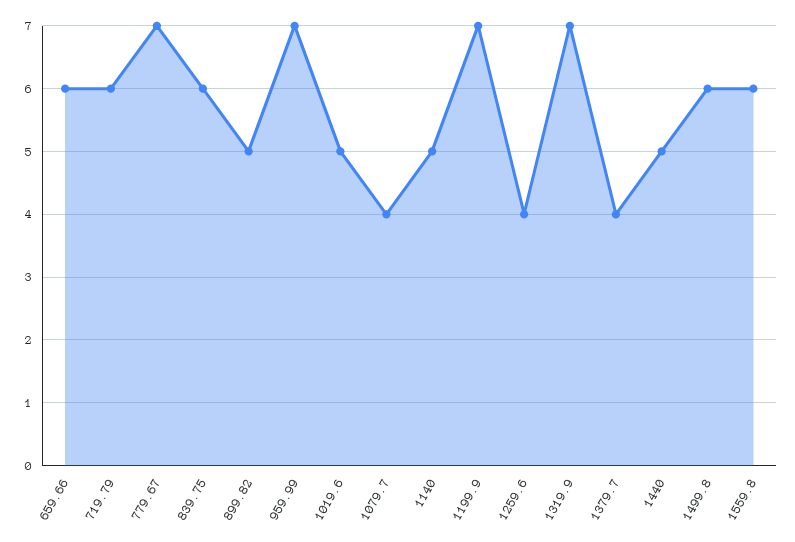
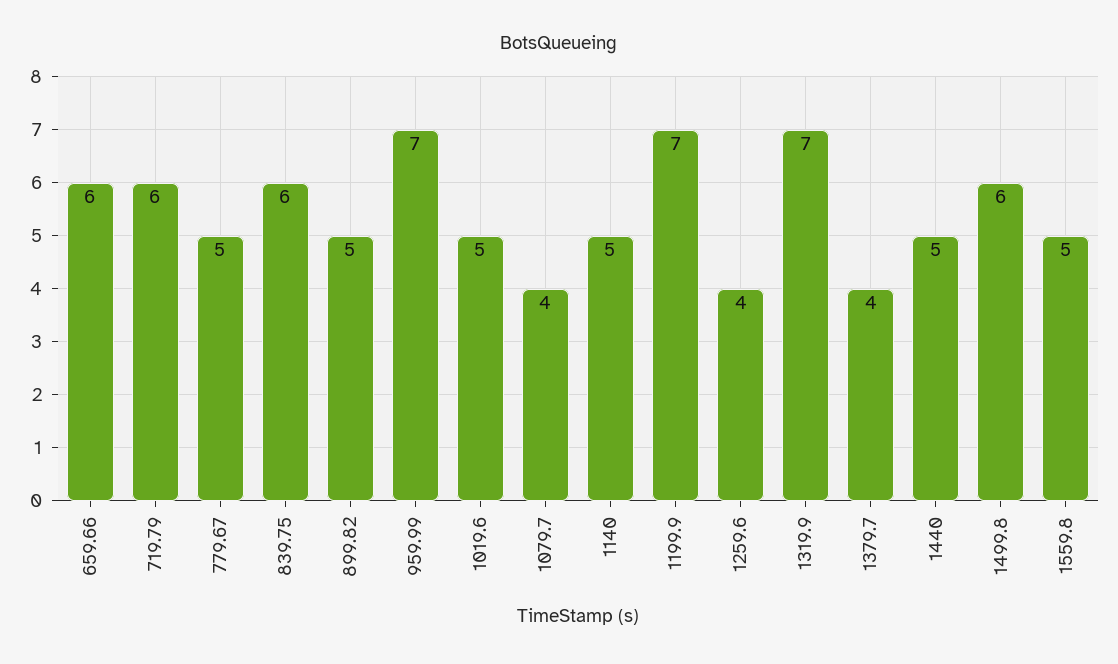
779.67: 7 -> 5
1559.8: 6 -> 5

